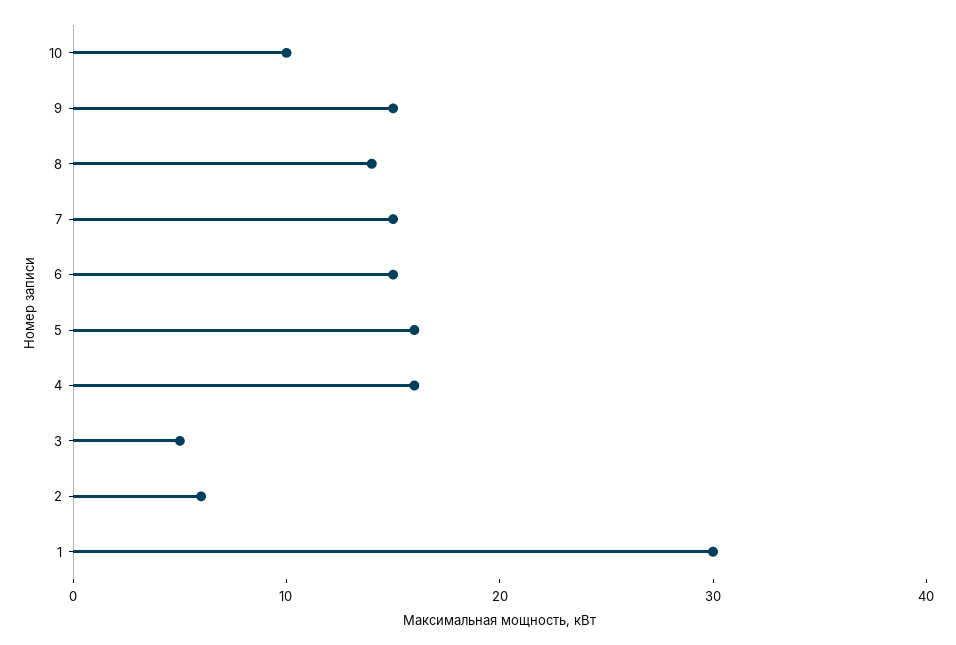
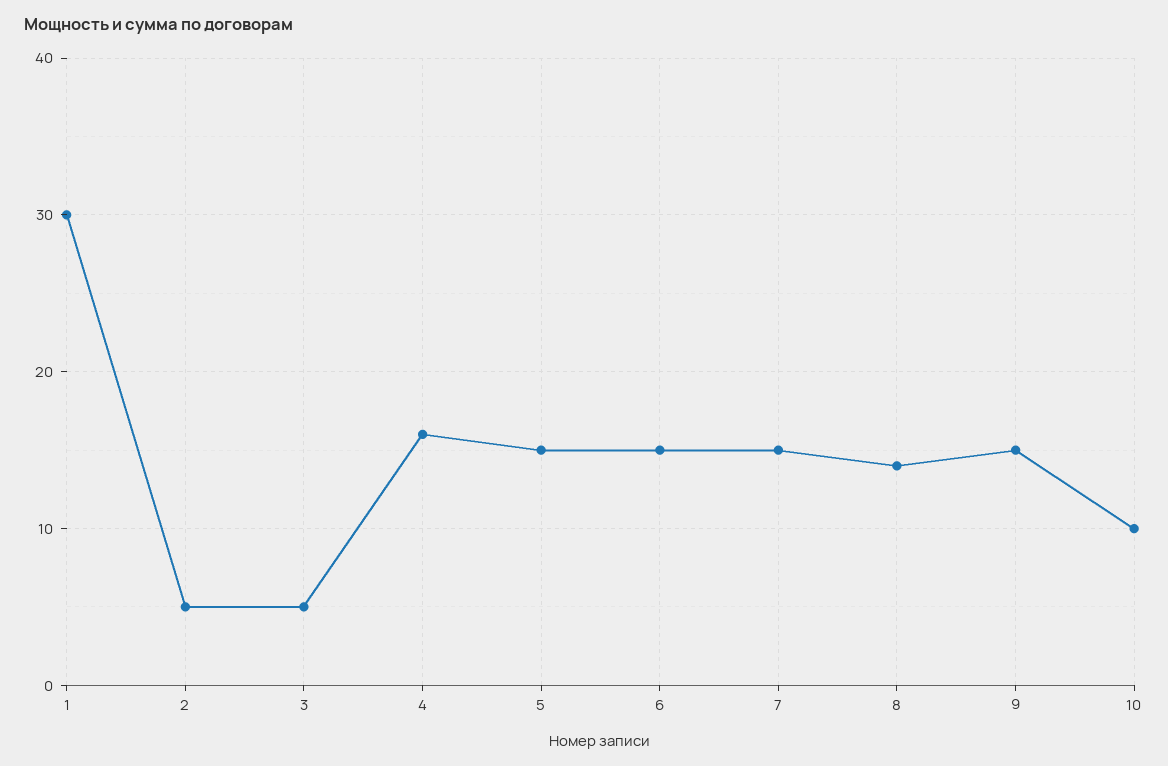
5: 16 -> 15
2: 6 -> 5

